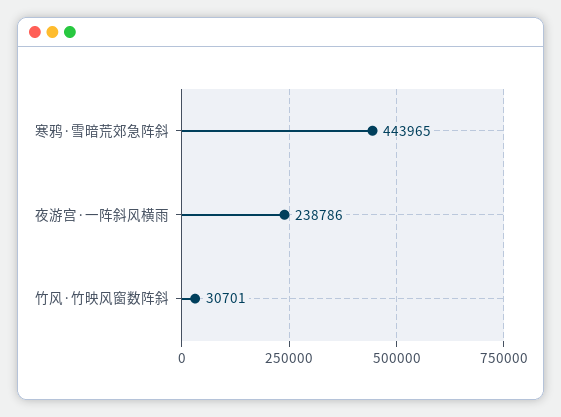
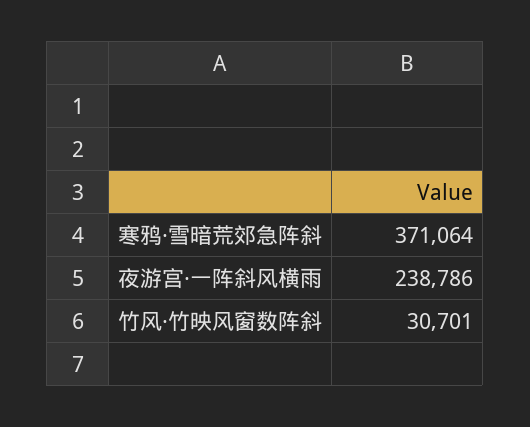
寒鸦·雪暗荒郊急阵斜: 443965 -> 371064

